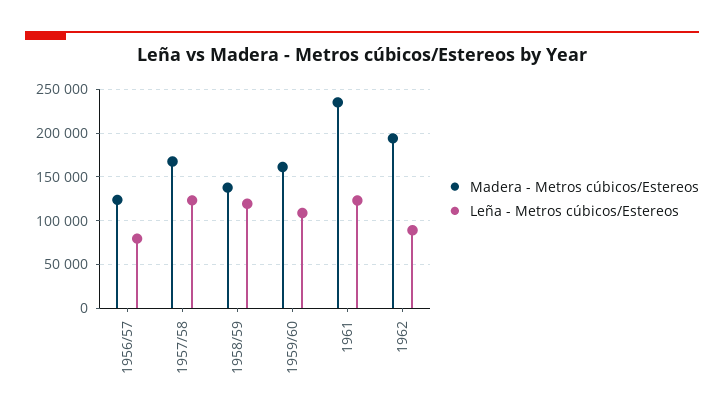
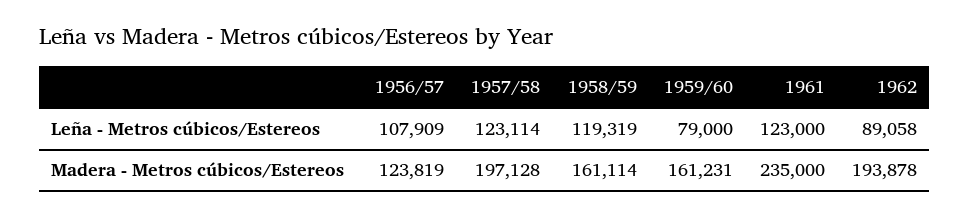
Leña - Metros cúbicos/Estereos, 1956/57: 80000 -> 107909
Madera - Metros cúbicos/Estereos, 1957/58: 170000 -> 197128
Madera - Metros cúbicos/Estereos, 1958/59: 140000 -> 161114
Leña - Metros cúbicos/Estereos, 1959/60: 110000 -> 79000

